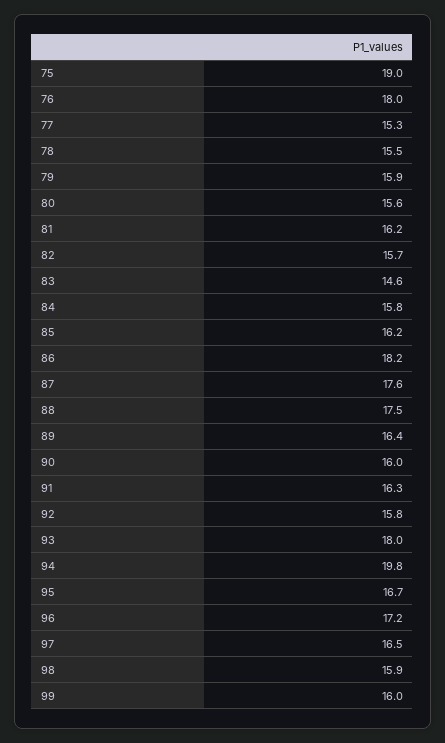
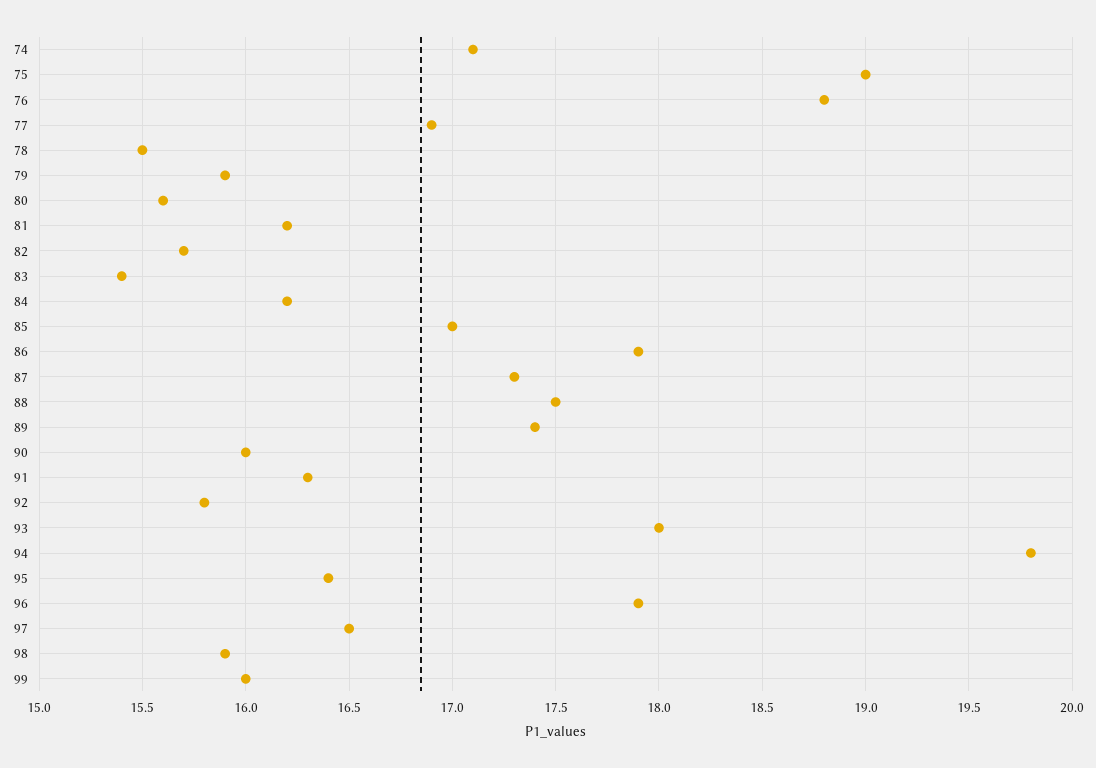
76: 18 -> 18.8
77: 15.3 -> 16.9
83: 14.6 -> 15.4
84: 15.8 -> 16.2
85: 16.2 -> 17
86: 18.2 -> 17.9
87: 17.6 -> 17.3
89: 16.4 -> 17.4
95: 16.7 -> 16.4
96: 17.2 -> 17.9
74: none -> 17.1

